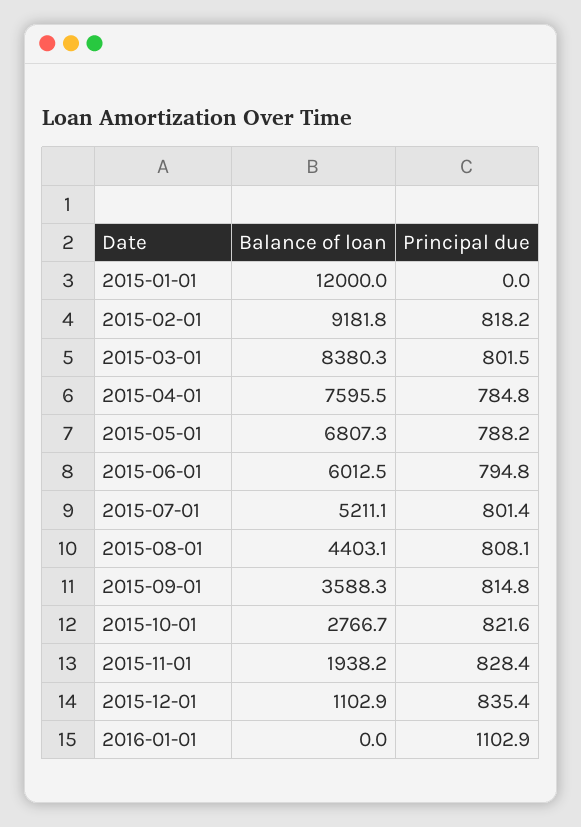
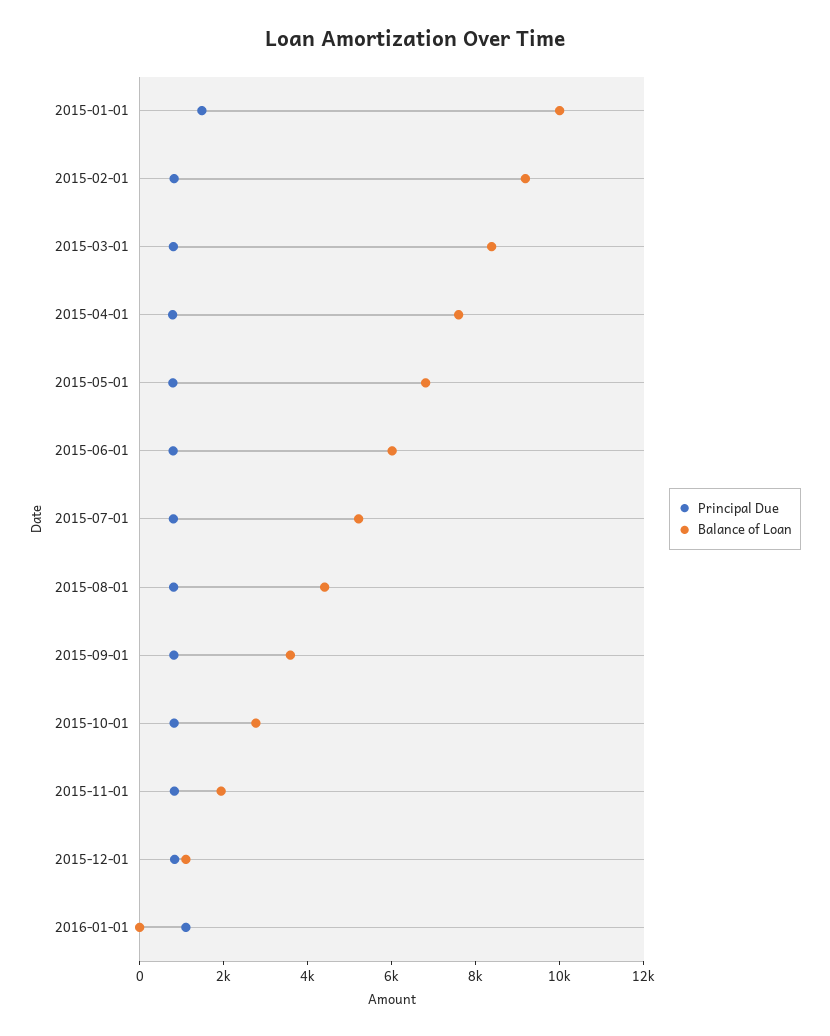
Balance of loan, 2015-01-01: 12000 -> 10000
Principal due, 2015-01-01: 0 -> 1500

